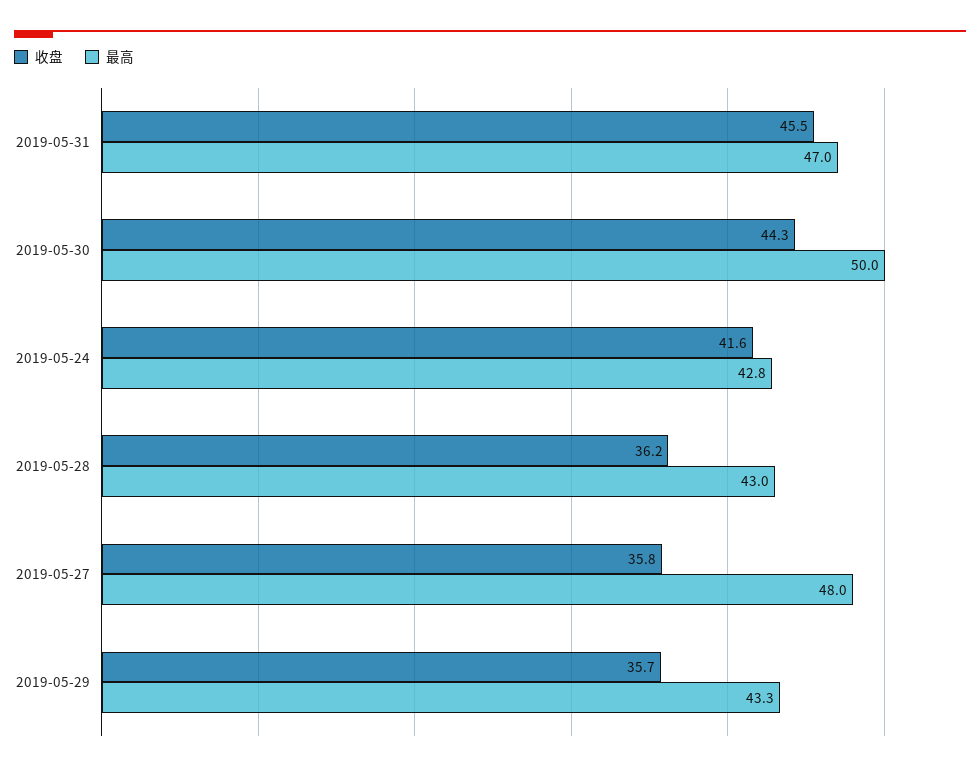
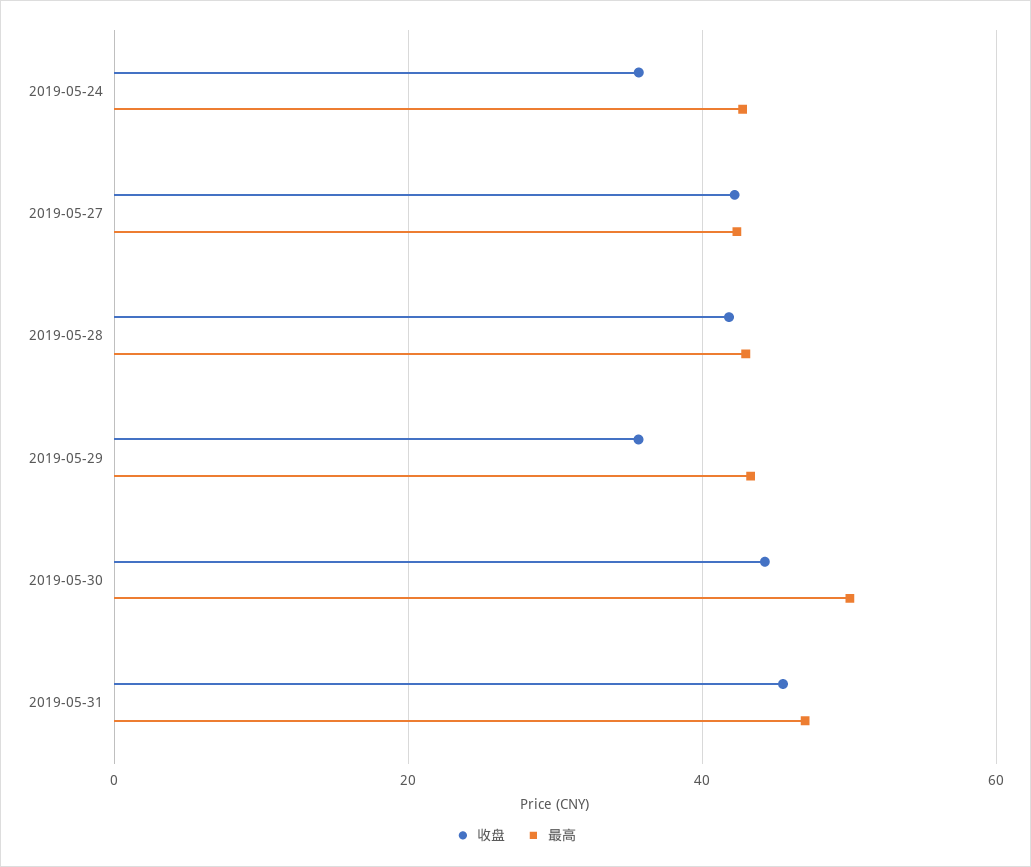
收盘, 2019-05-24: 41.6 -> 36
收盘, 2019-05-28: 36.2 -> 42
收盘, 2019-05-27: 35.8 -> 42
最高, 2019-05-27: 48 -> 42

